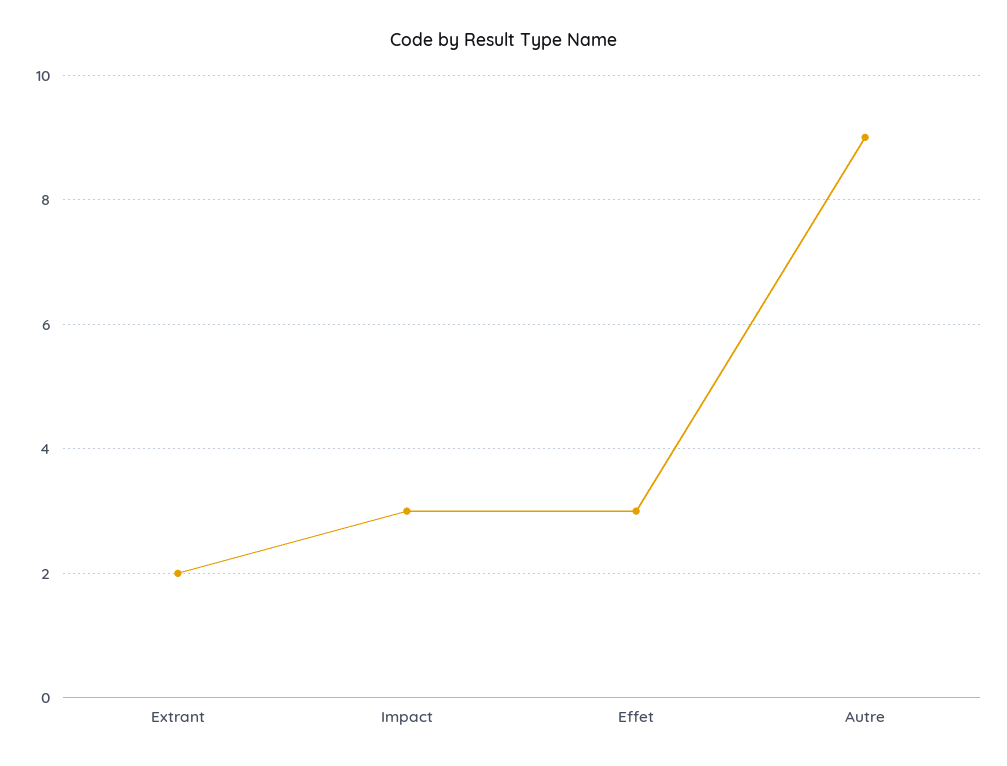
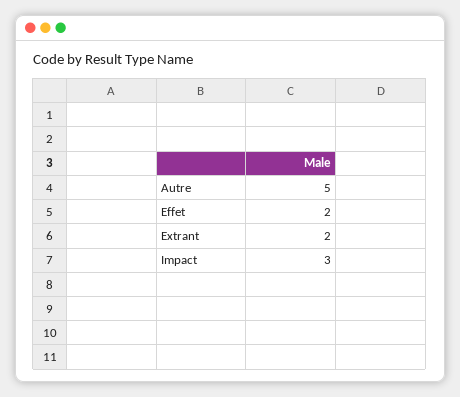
Effet: 3 -> 2
Autre: 9 -> 5

